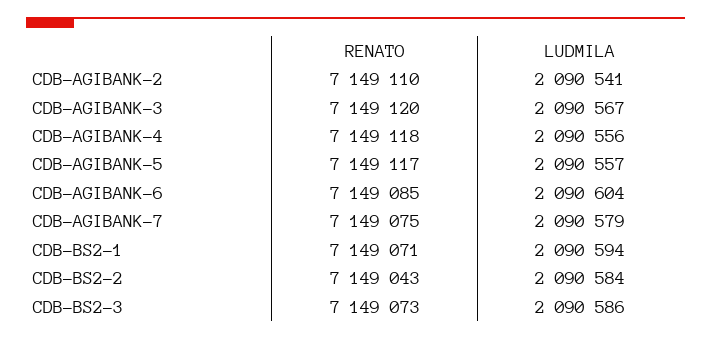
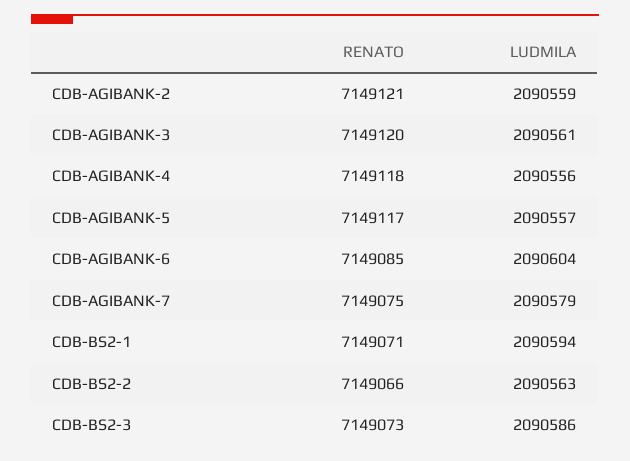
RENATO, CDB-AGIBANK-2: 7149110 -> 7149121
LUDMILA, CDB-AGIBANK-2: 2090541 -> 2090559
LUDMILA, CDB-AGIBANK-3: 2090567 -> 2090561
RENATO, CDB-BS2-2: 7149043 -> 7149066
LUDMILA, CDB-BS2-2: 2090584 -> 2090563

